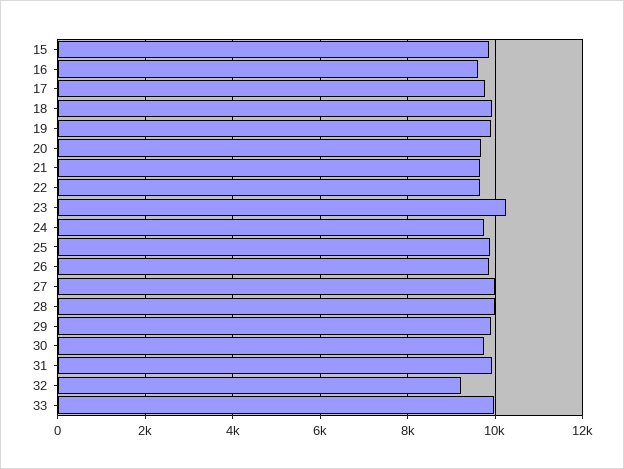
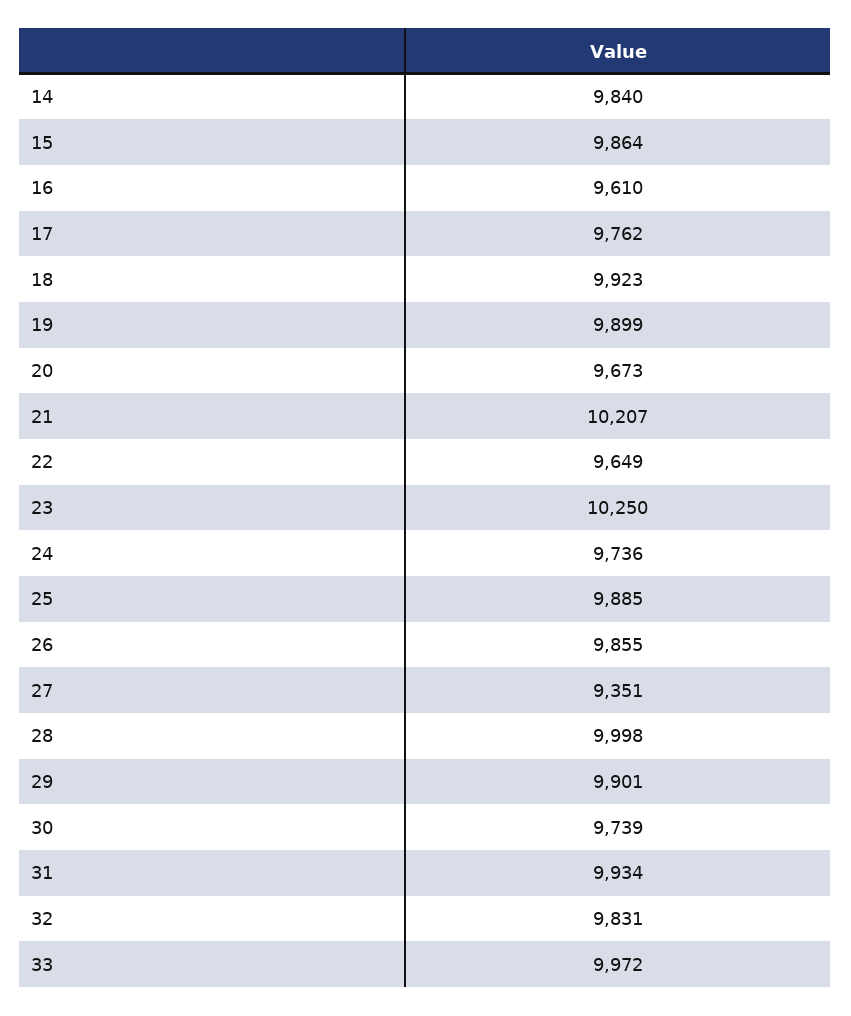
21: 9600 -> 10207
27: 10000 -> 9351
32: 9200 -> 9831
14: none -> 9840

